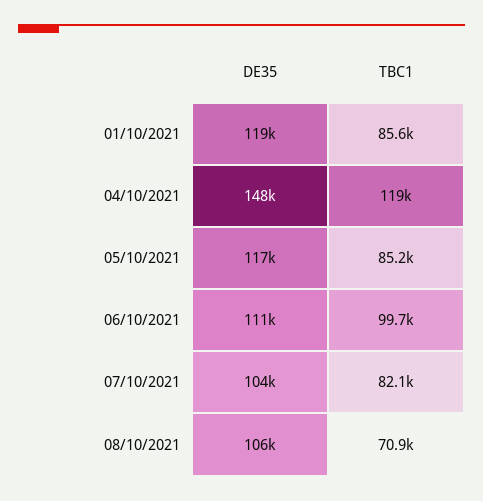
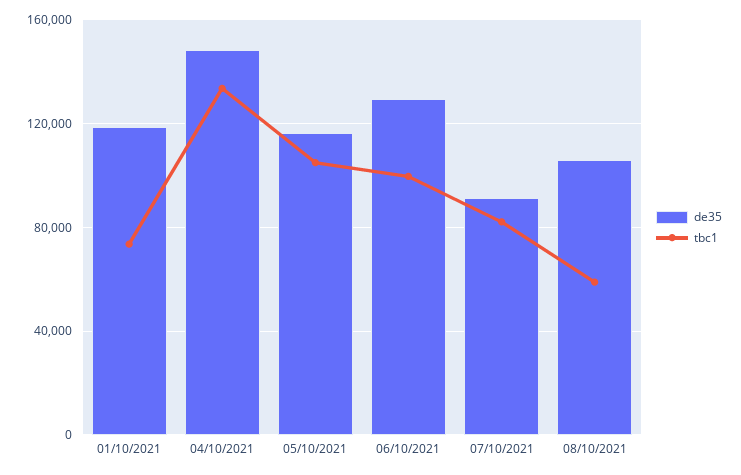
TBC1, 01/10/2021: 85600 -> 75000
TBC1, 04/10/2021: 119000 -> 135000
TBC1, 05/10/2021: 85200 -> 105000
DE35, 06/10/2021: 111000 -> 130000
DE35, 07/10/2021: 104000 -> 90000
TBC1, 08/10/2021: 70900 -> 60000

